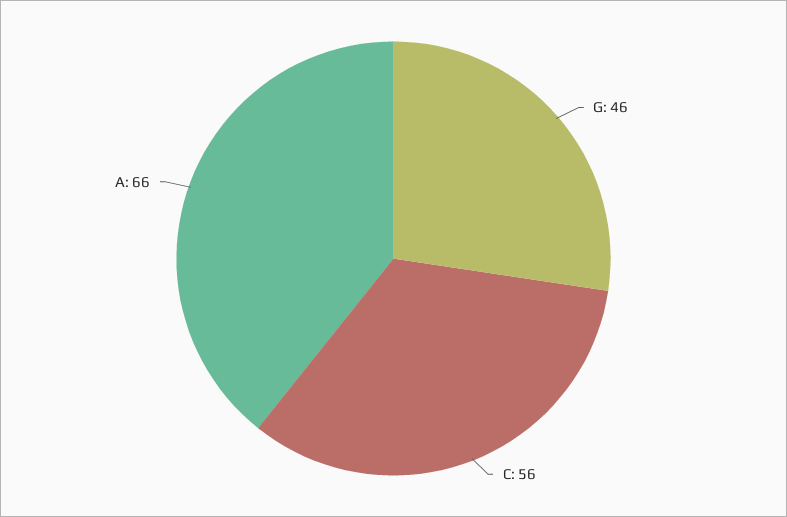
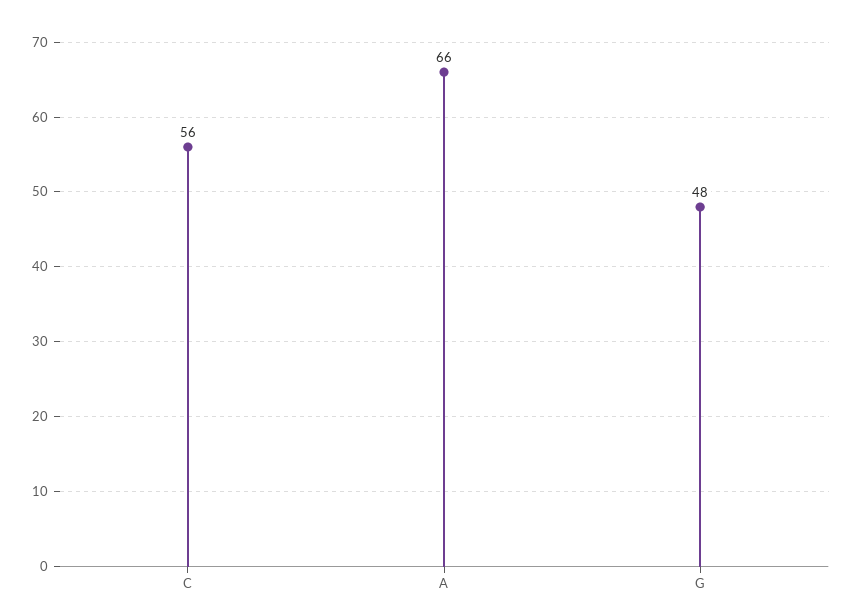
G: 46 -> 48

